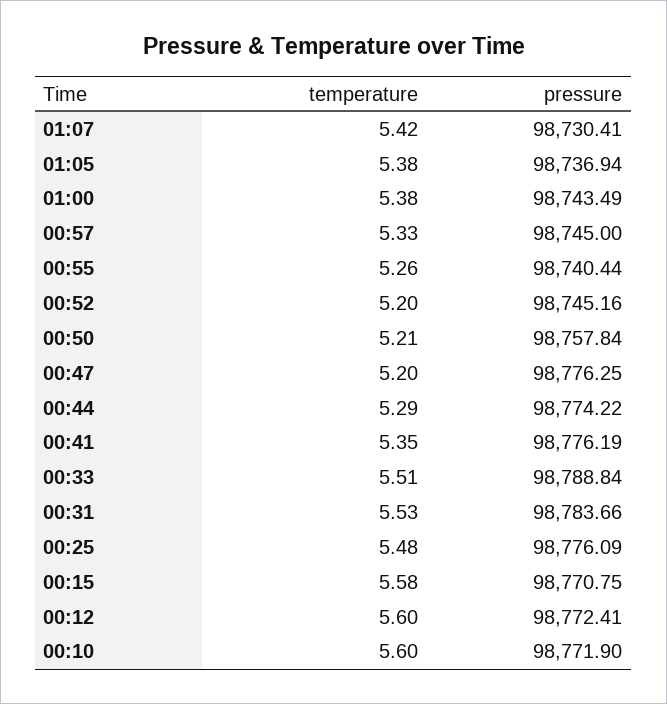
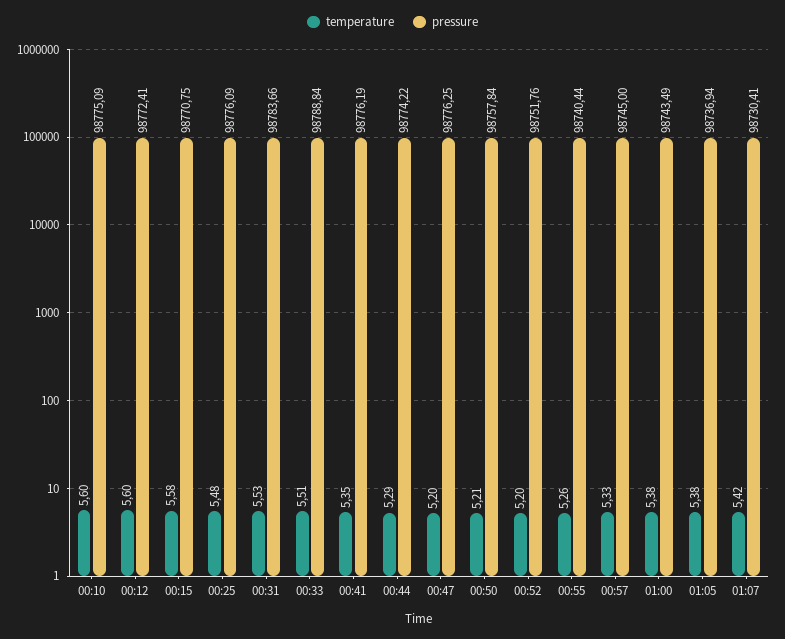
pressure, 00:52: 98745.16 -> 98751.76
pressure, 00:10: 98771.9 -> 98775.09

